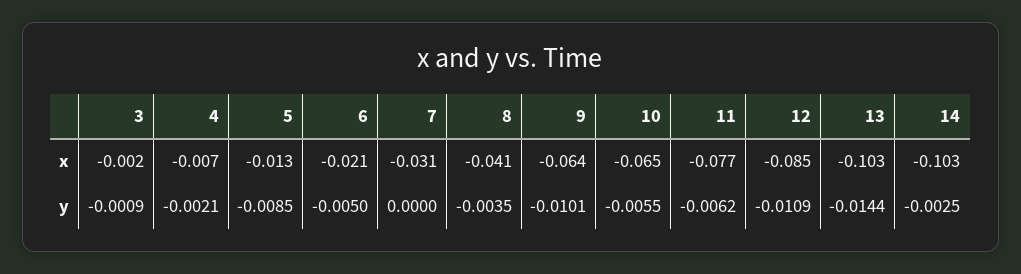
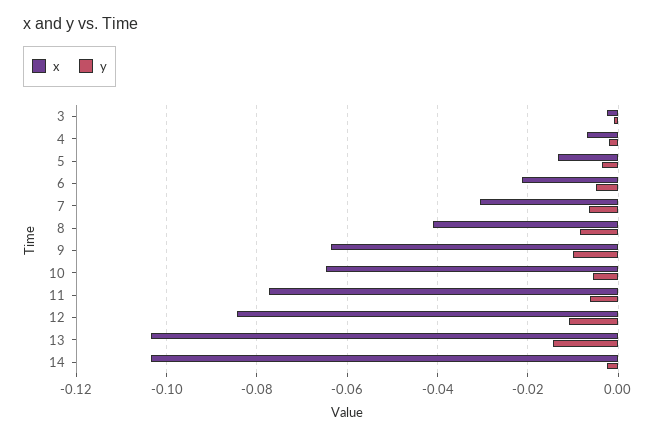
y, 5: -0.0085 -> -0.004
y, 7: 0 -> -0.006
y, 8: -0.0035 -> -0.008

